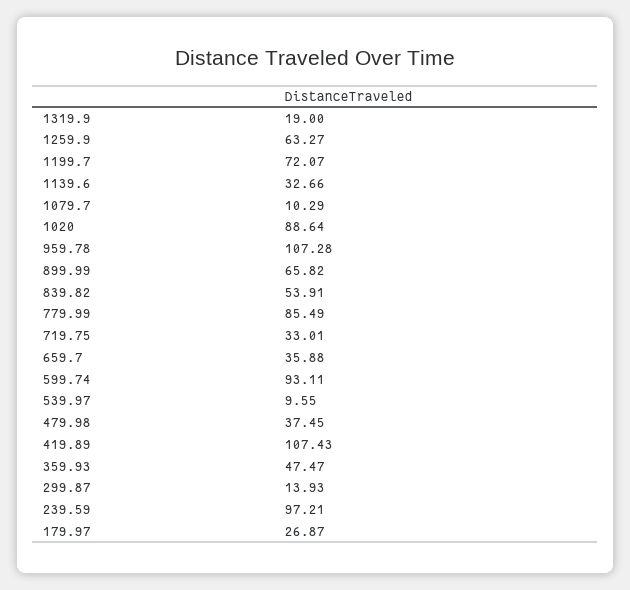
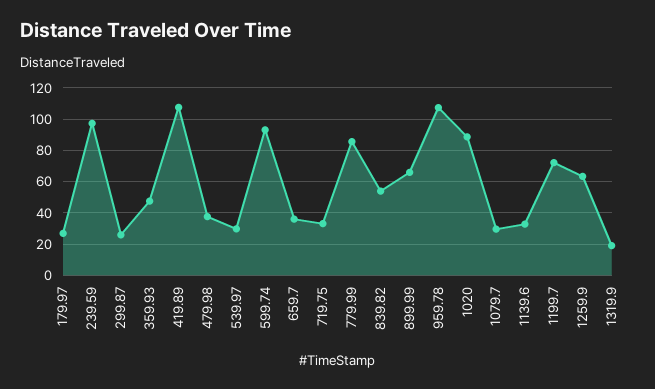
1079.7: 10.29 -> 30
539.97: 9.55 -> 30
299.87: 13.93 -> 25

